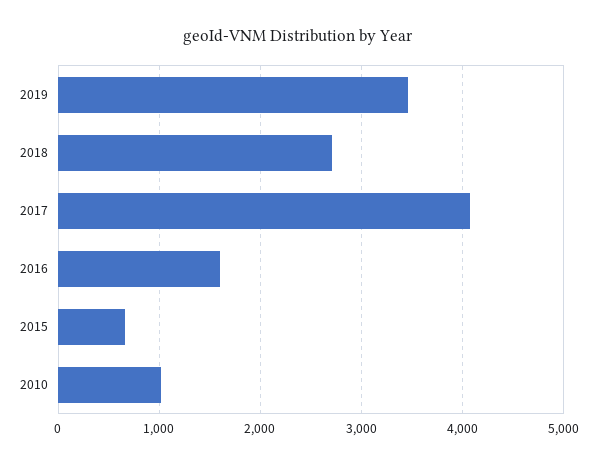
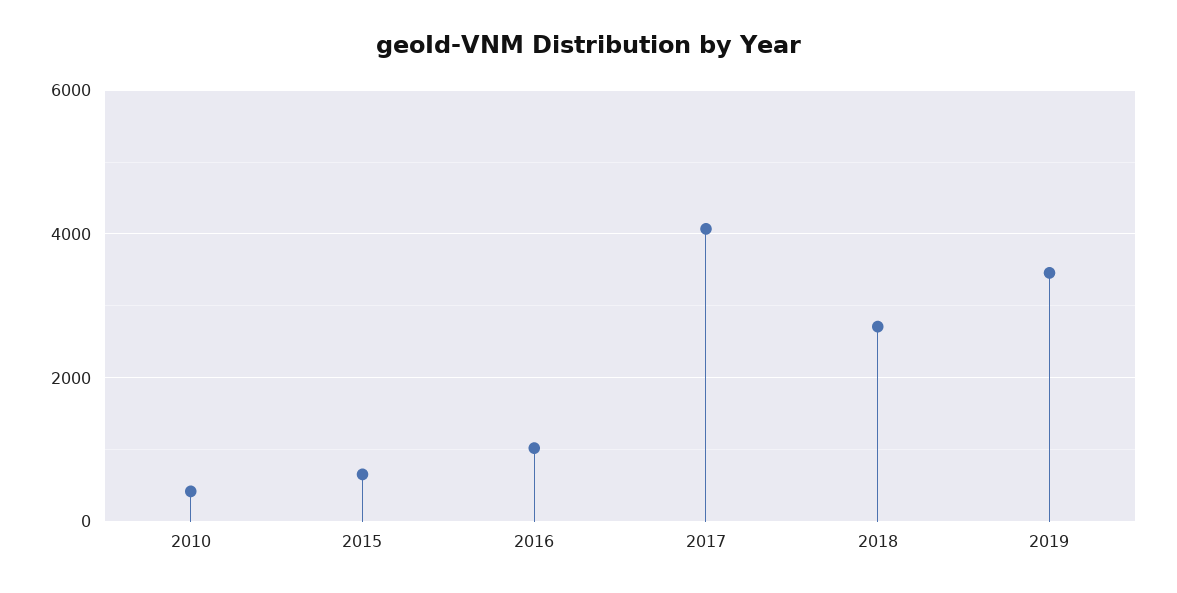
2016: 1600 -> 1000
2010: 1000 -> 400

